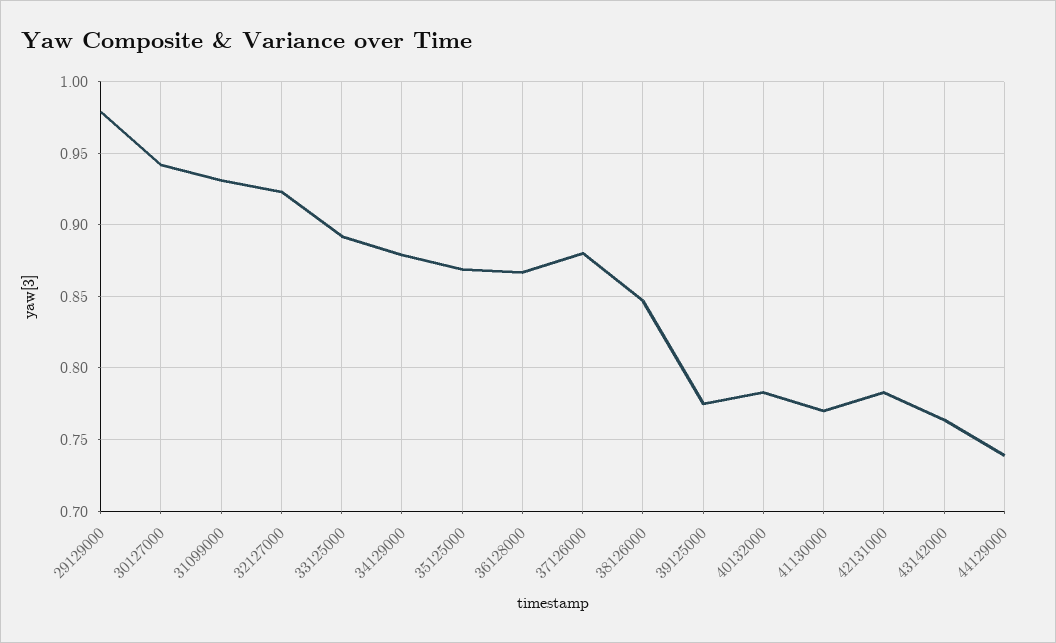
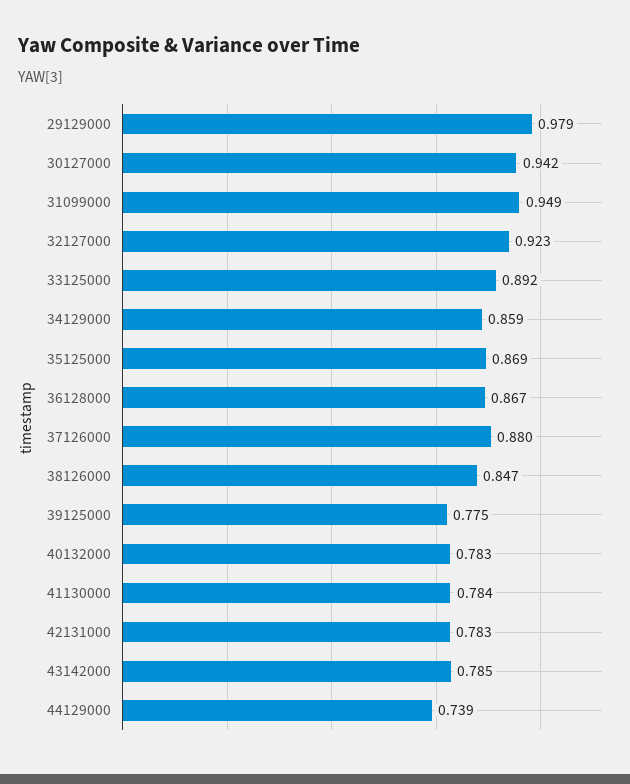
31099000: 0.93 -> 0.949
34129000: 0.88 -> 0.859
41130000: 0.77 -> 0.784
43142000: 0.765 -> 0.785

